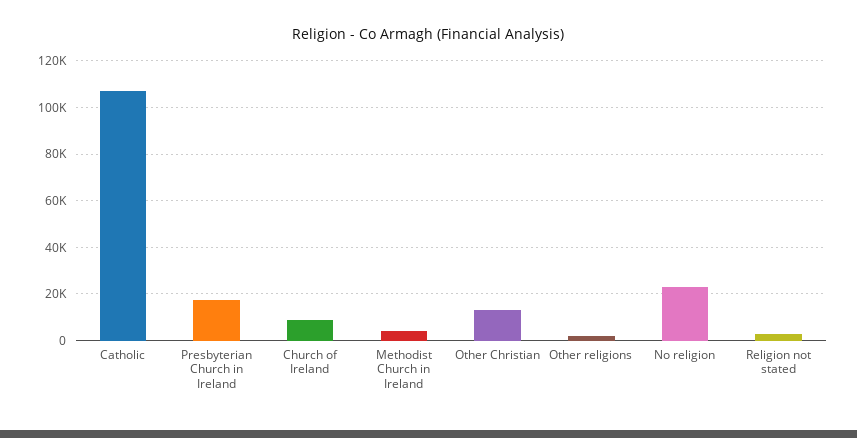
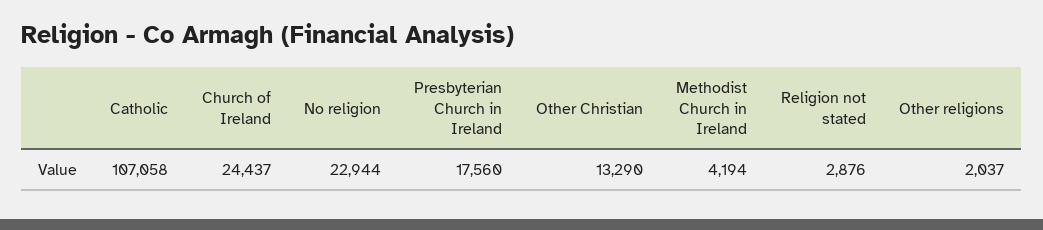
Church of Ireland: 10000 -> 24437

